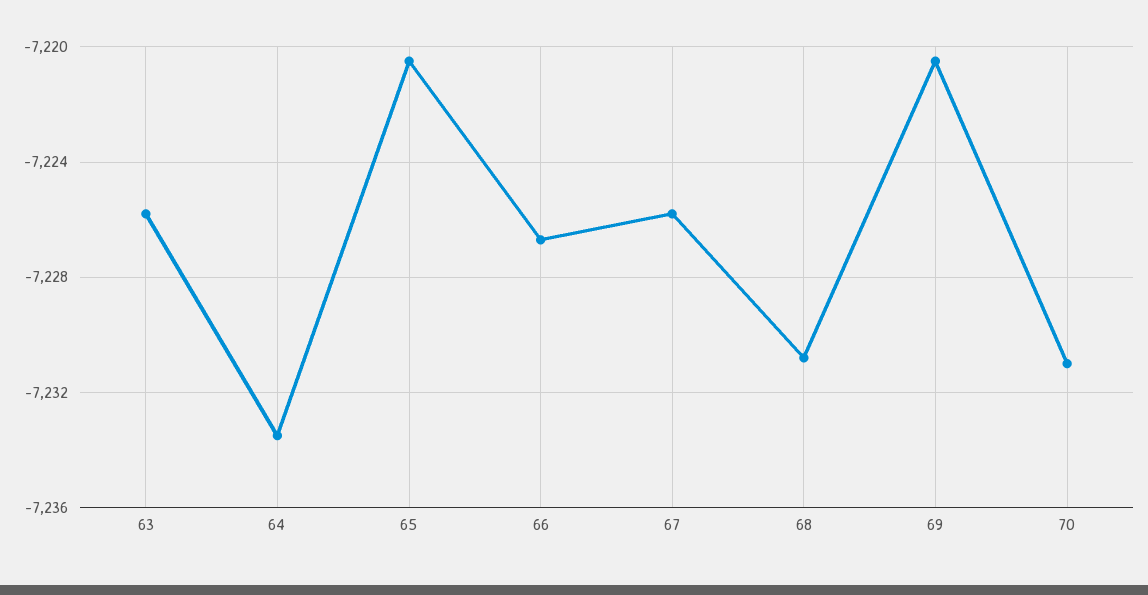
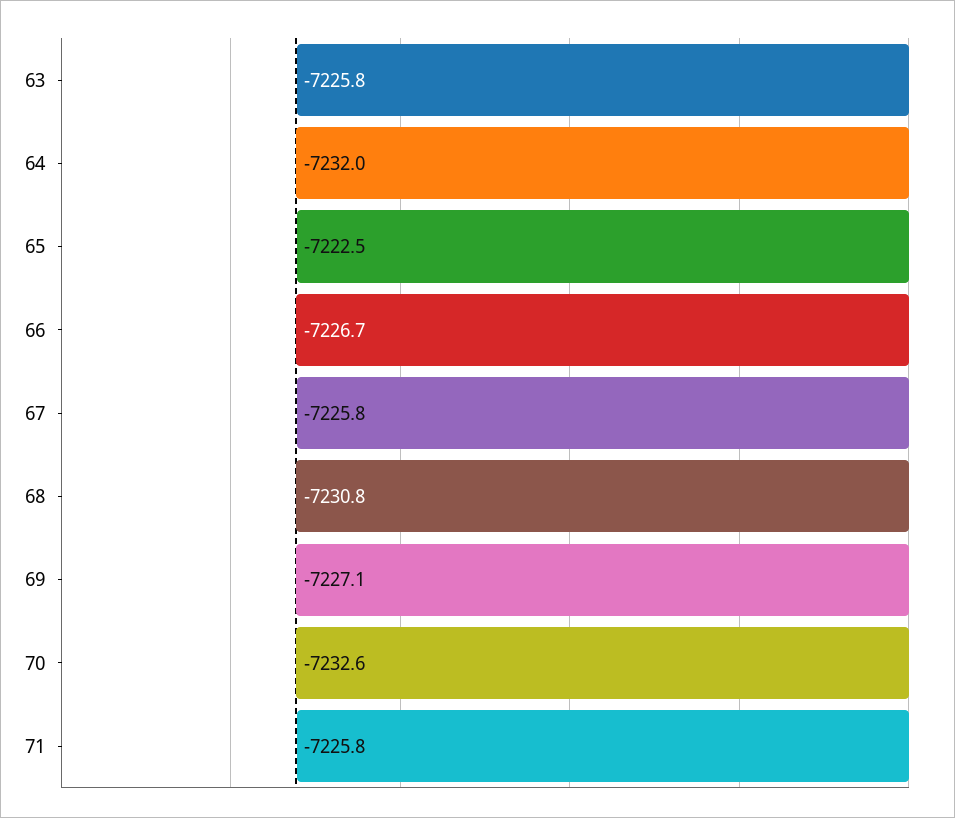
64: -7233.5 -> -7232
65: -7220.5 -> -7222.5
69: -7220.5 -> -7227.1
70: -7231 -> -7232.6
71: none -> -7225.8

